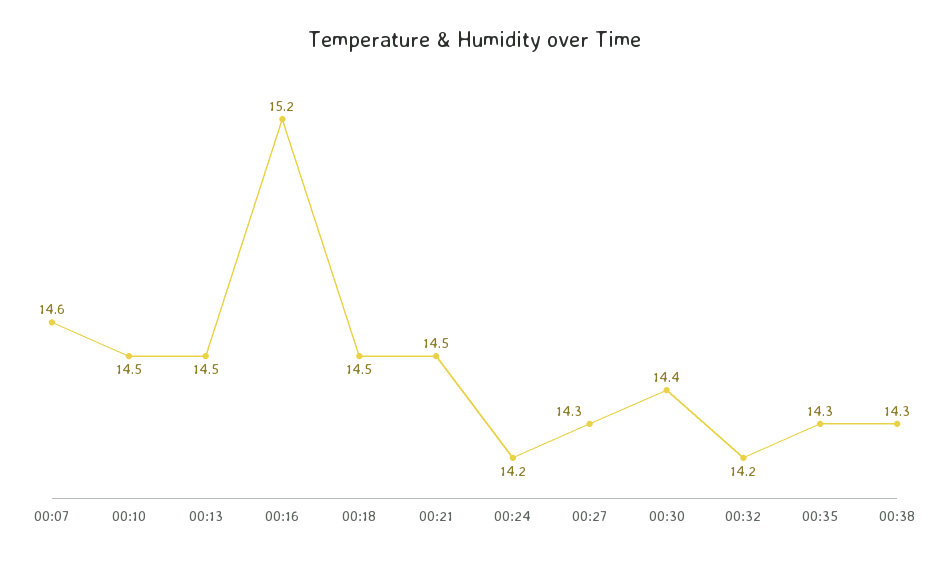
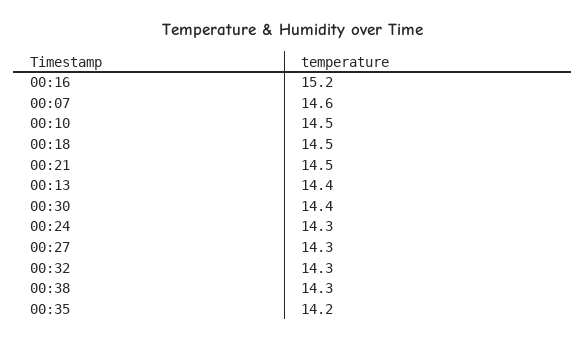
00:13: 14.5 -> 14.4
00:24: 14.2 -> 14.3
00:32: 14.2 -> 14.3
00:35: 14.3 -> 14.2

